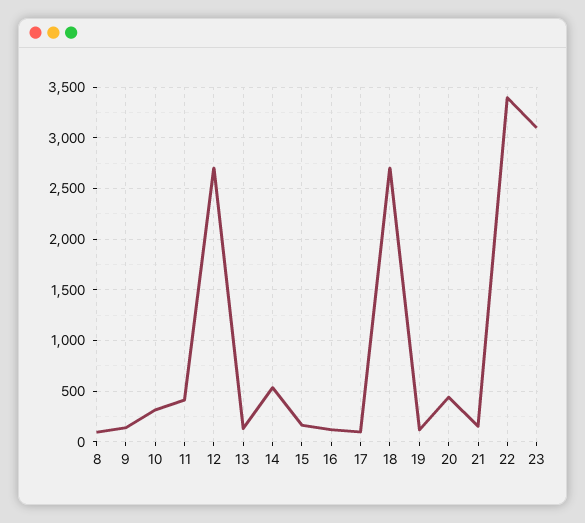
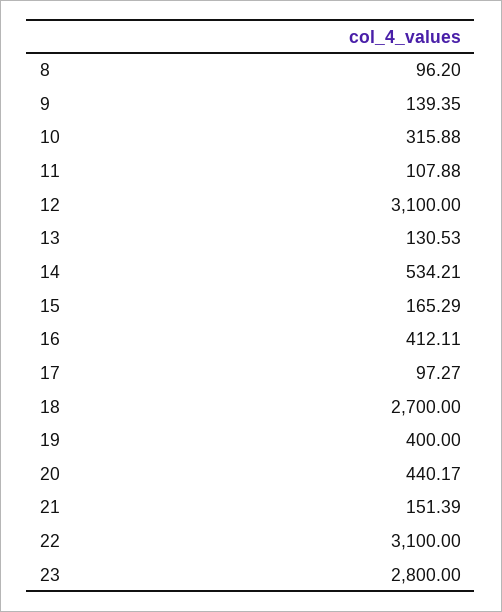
11: 400 -> 107.88
12: 2700 -> 3100
16: 100 -> 412.11
19: 100 -> 400
22: 3400 -> 3100
23: 3100 -> 2800

